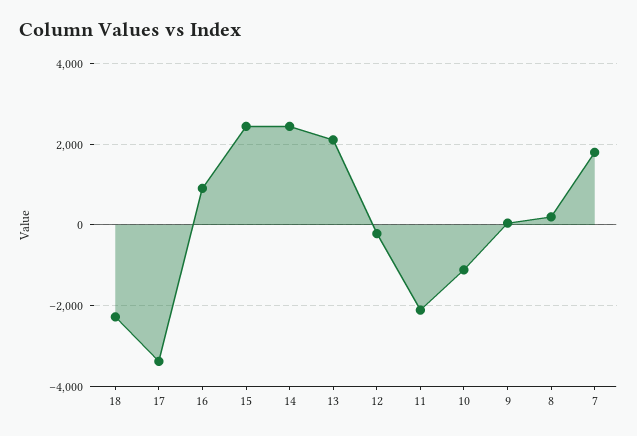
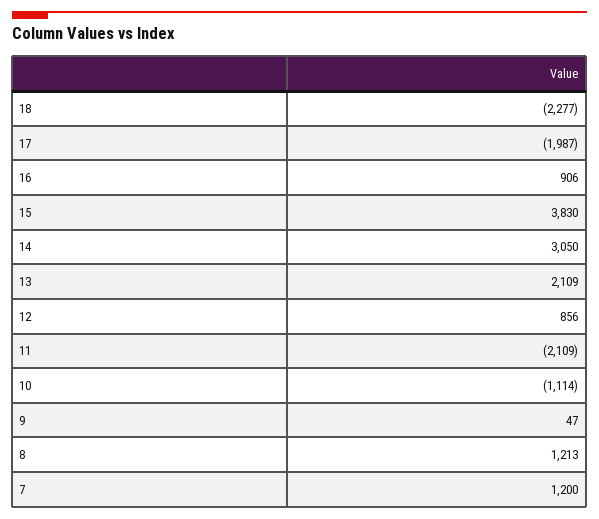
17: -3400 -> -1987
15: 2400 -> 3830
14: 2400 -> 3050
12: -200 -> 856
8: 200 -> 1213
7: 1800 -> 1200

